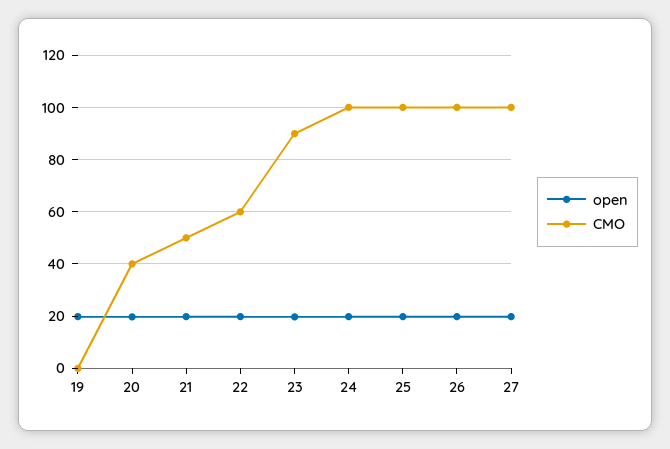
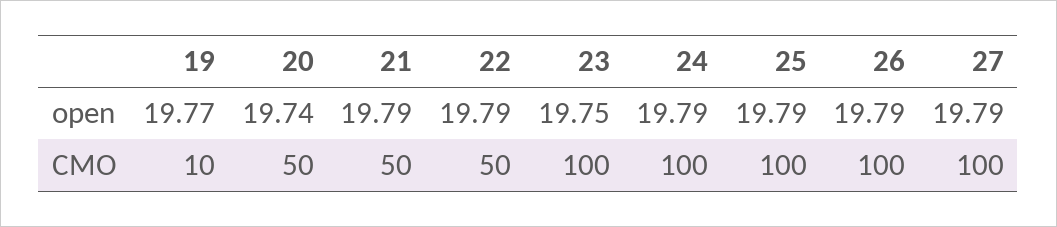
CMO, 19: 0 -> 10
CMO, 20: 40 -> 50
CMO, 22: 60 -> 50
CMO, 23: 90 -> 100

